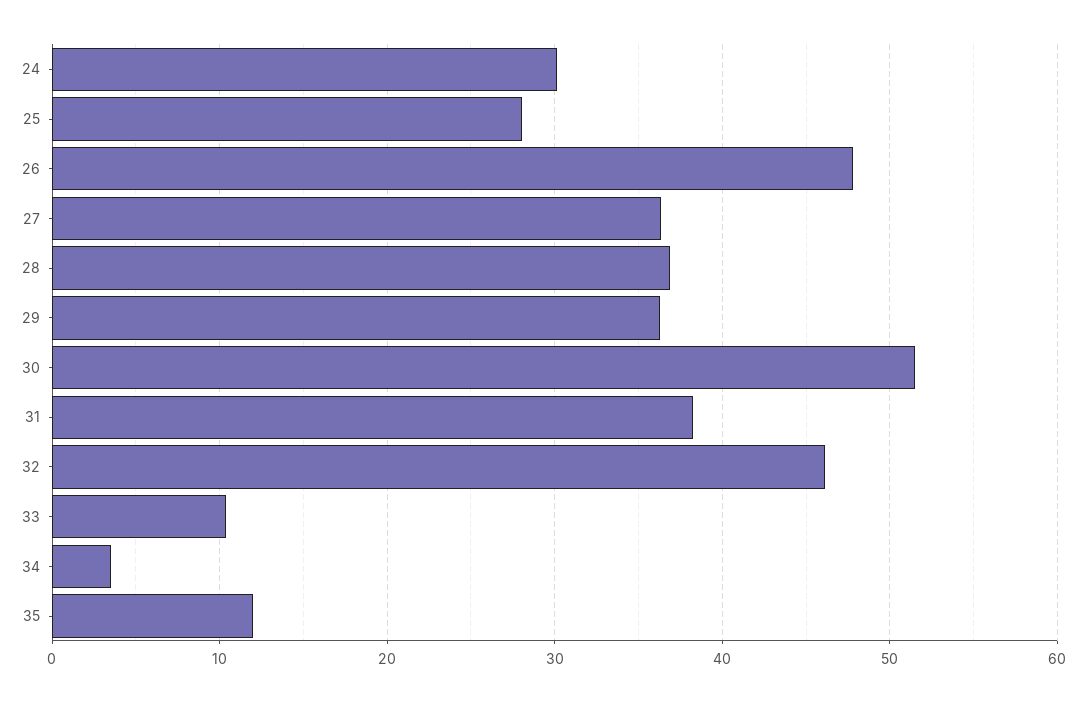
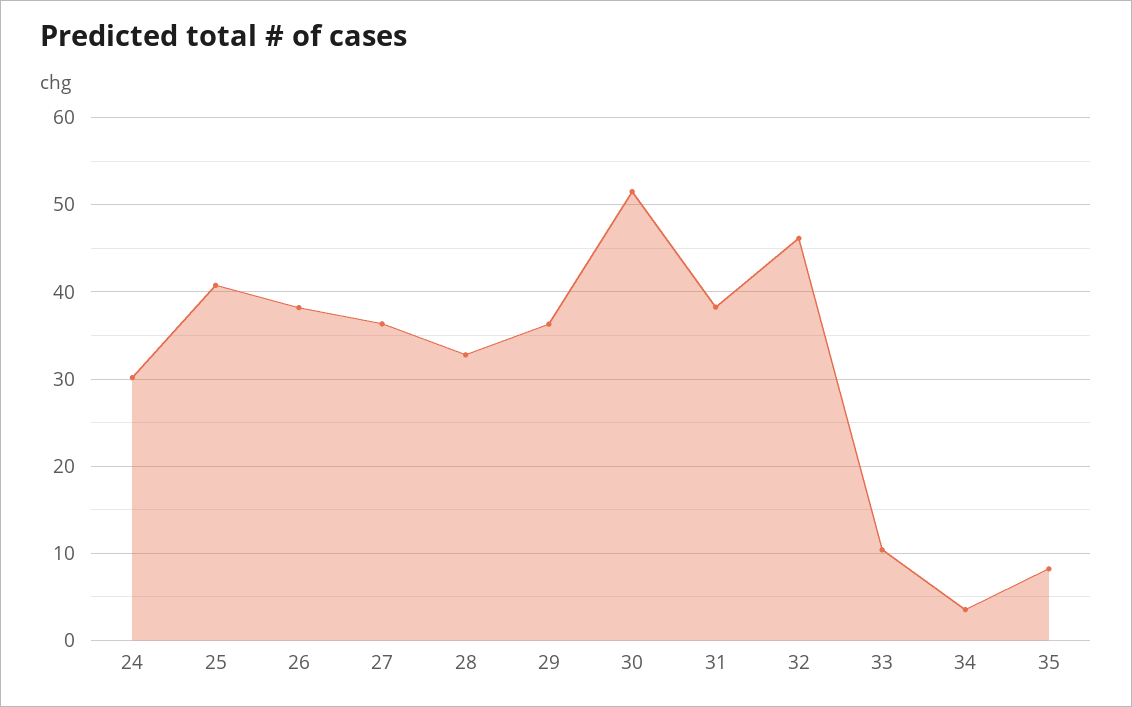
25: 28 -> 41
26: 48 -> 38
28: 37 -> 33
35: 12 -> 8

